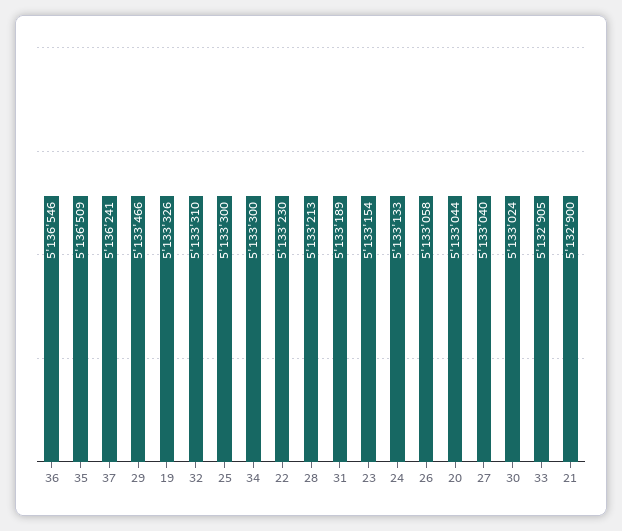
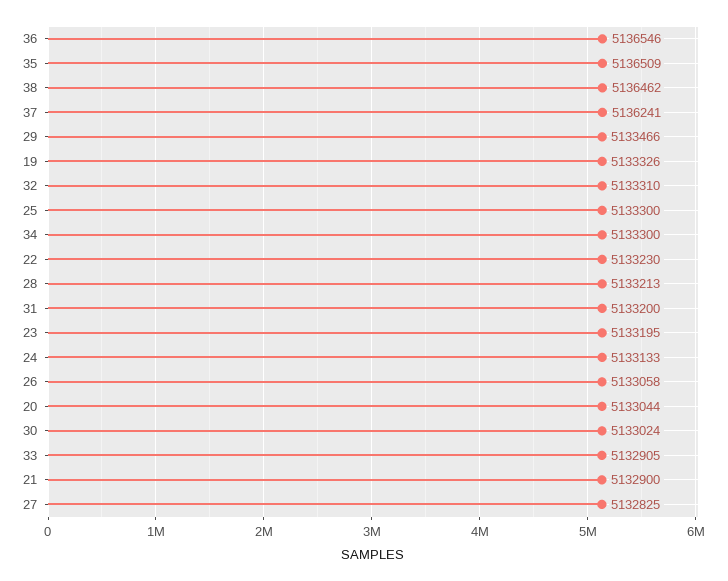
31: 5133189 -> 5133200
23: 5133154 -> 5133195
27: 5133040 -> 5132825
38: none -> 5136462

